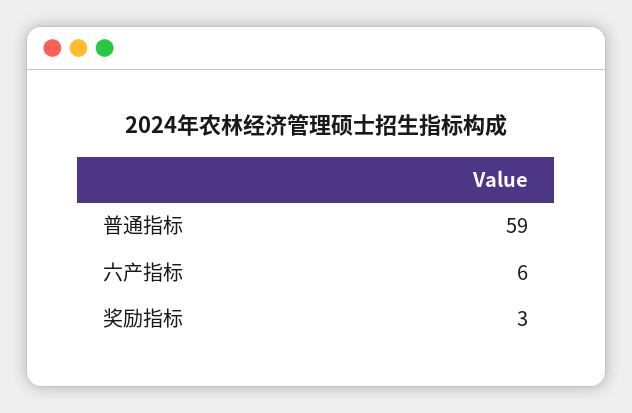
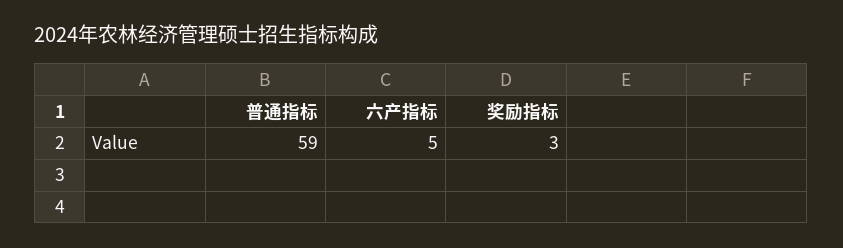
六产指标: 6 -> 5

